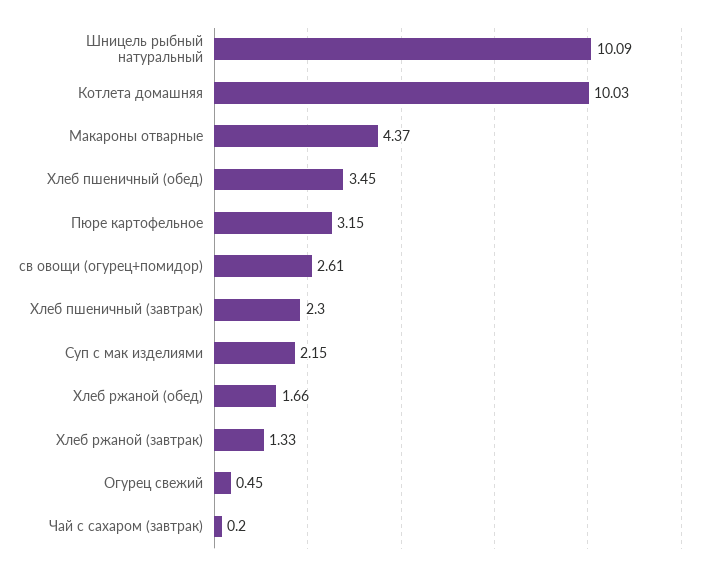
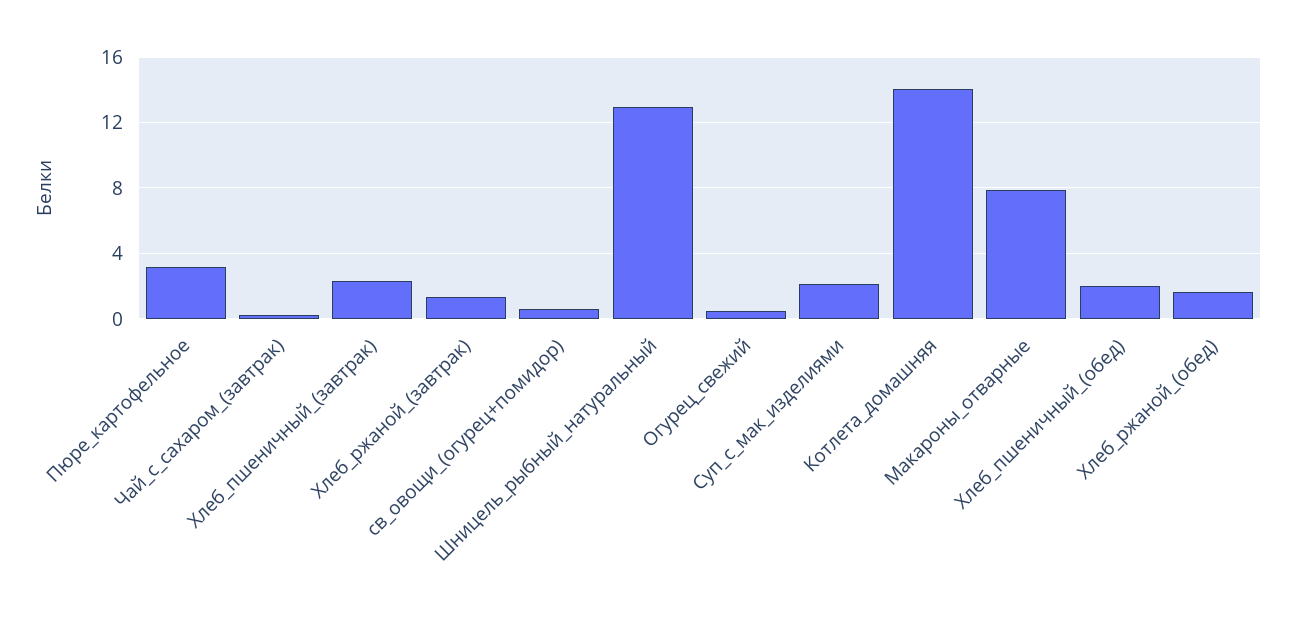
Шницель рыбный натуральный: 10.09 -> 13
Котлета домашняя: 10.03 -> 14
Макароны отварные: 4.37 -> 8
Хлеб пшеничный (обед): 3.45 -> 2
св овощи (огурец+помидор): 2.61 -> 0.5

